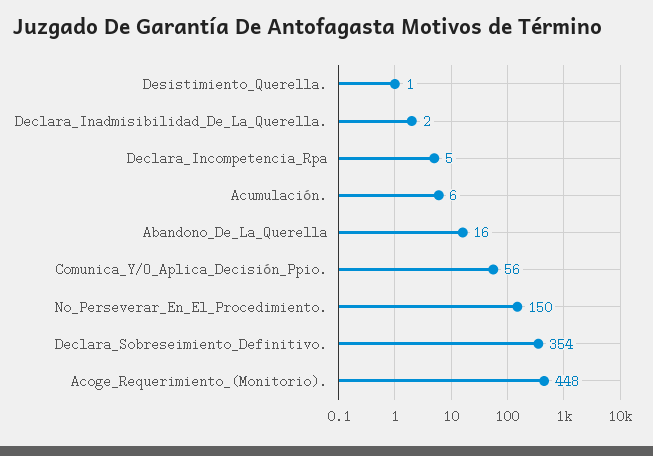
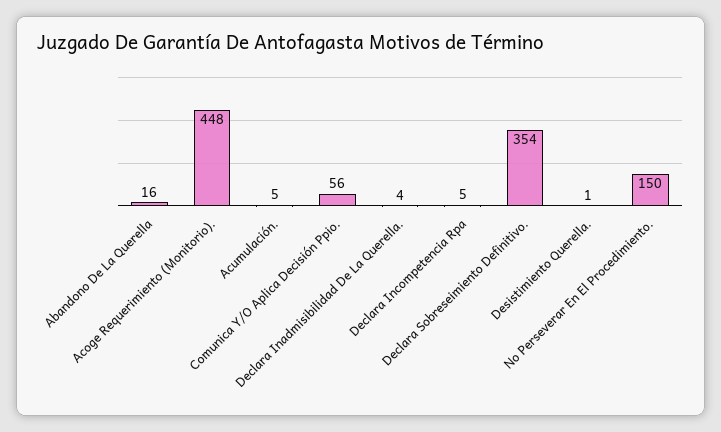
Declara_Inadmisibilidad_De_La_Querella.: 2 -> 4
Acumulación.: 6 -> 5

